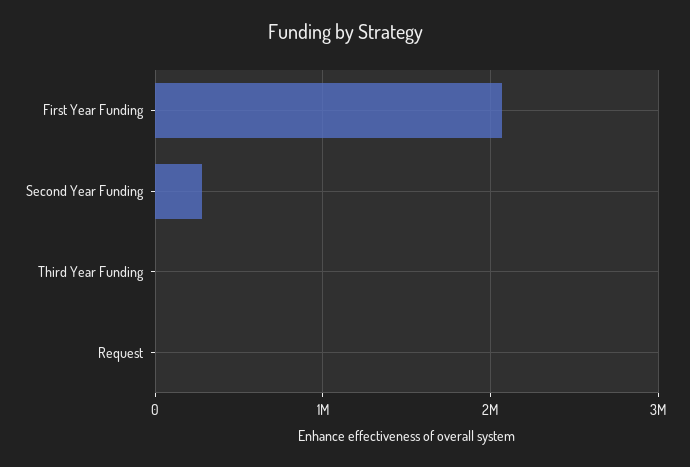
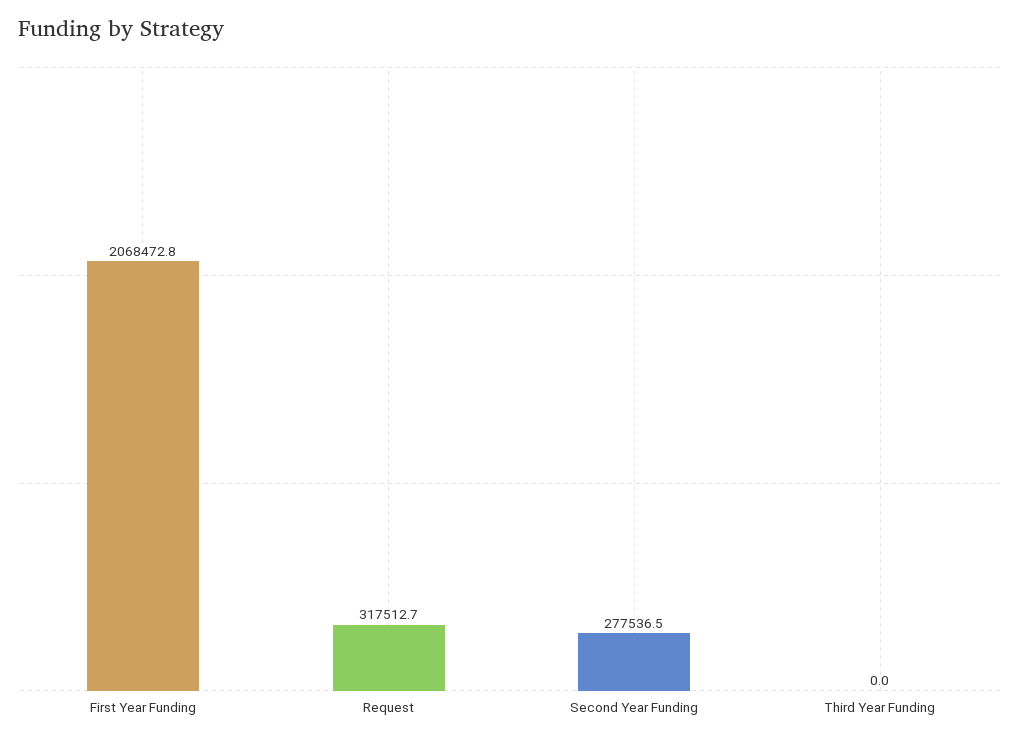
Request: 0 -> 317512.7

